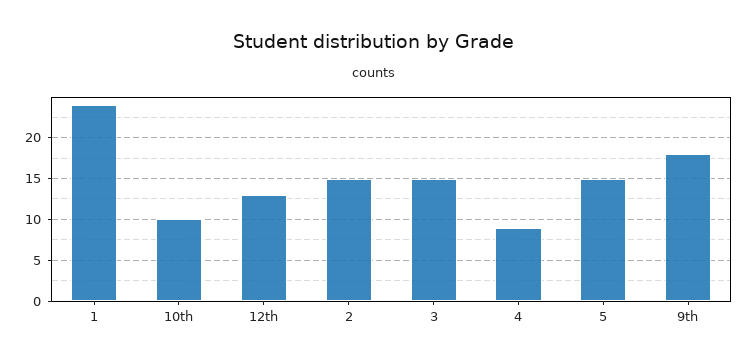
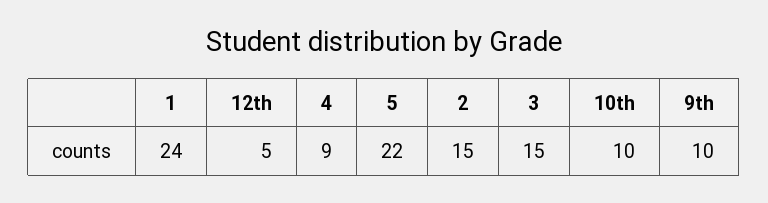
12th: 13 -> 5
5: 15 -> 22
9th: 18 -> 10

